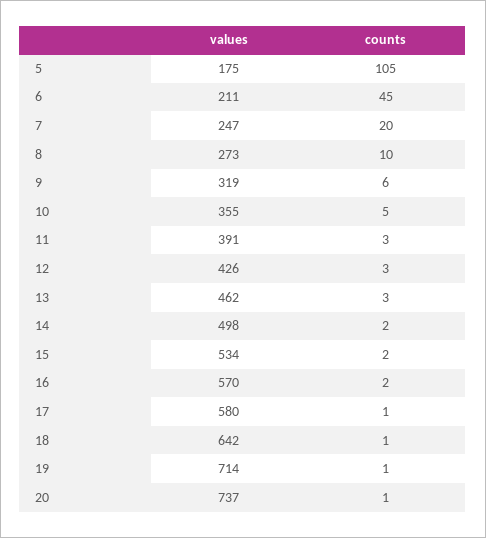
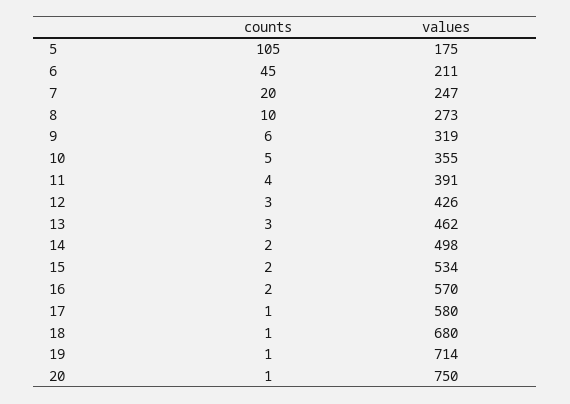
counts, 11: 3 -> 4
values, 18: 642 -> 680
values, 20: 737 -> 750

